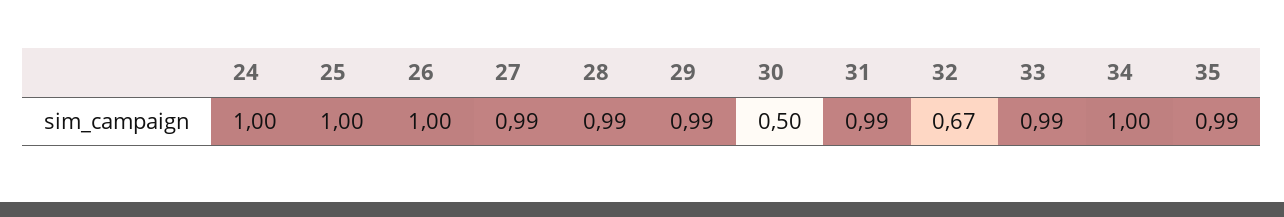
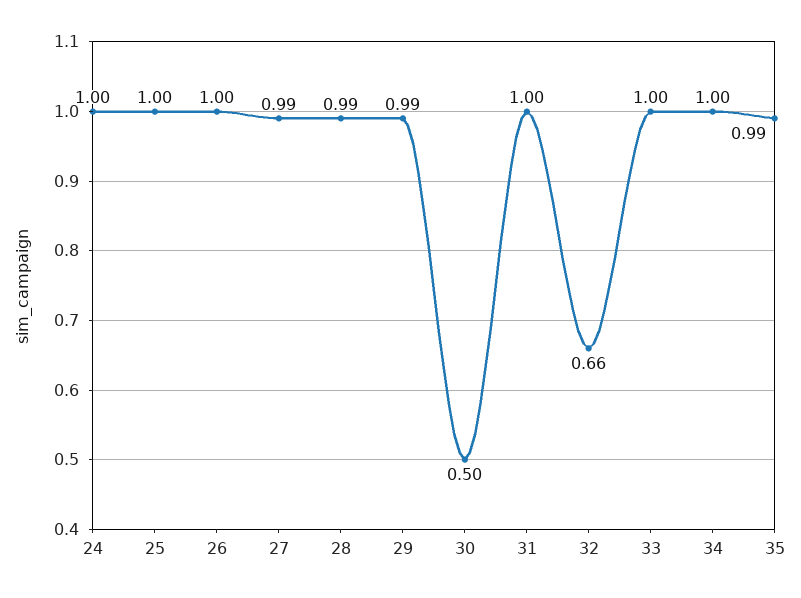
31: 0.99 -> 1
32: 0.67 -> 0.66
33: 0.99 -> 1

